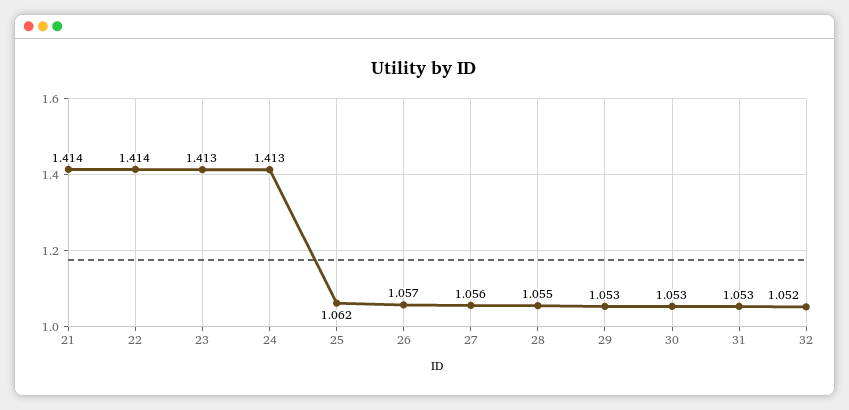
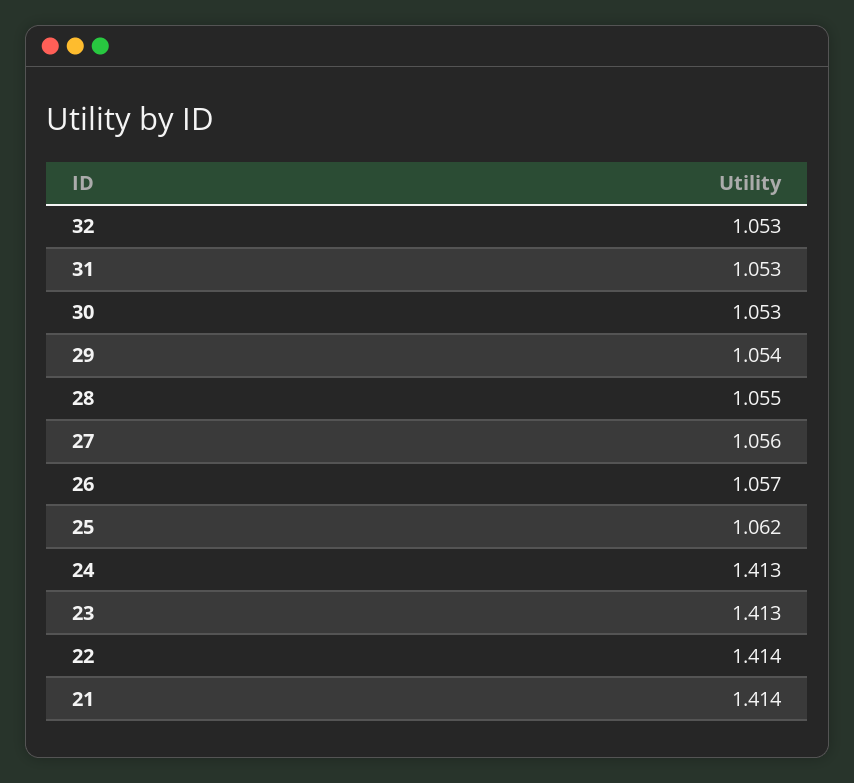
29: 1.053 -> 1.054
32: 1.052 -> 1.053

